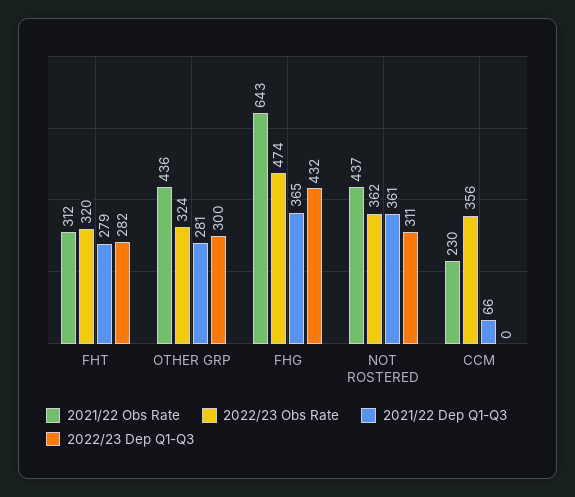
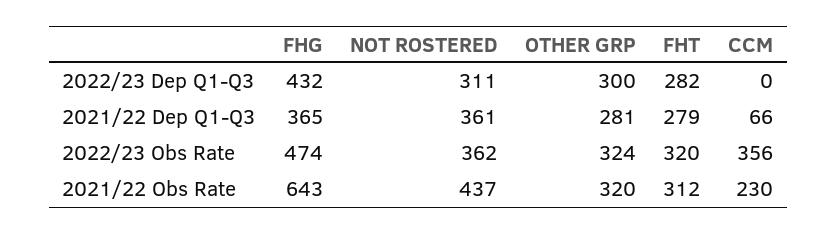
2021/22 Obs Rate, OTHER GRP: 436 -> 320

